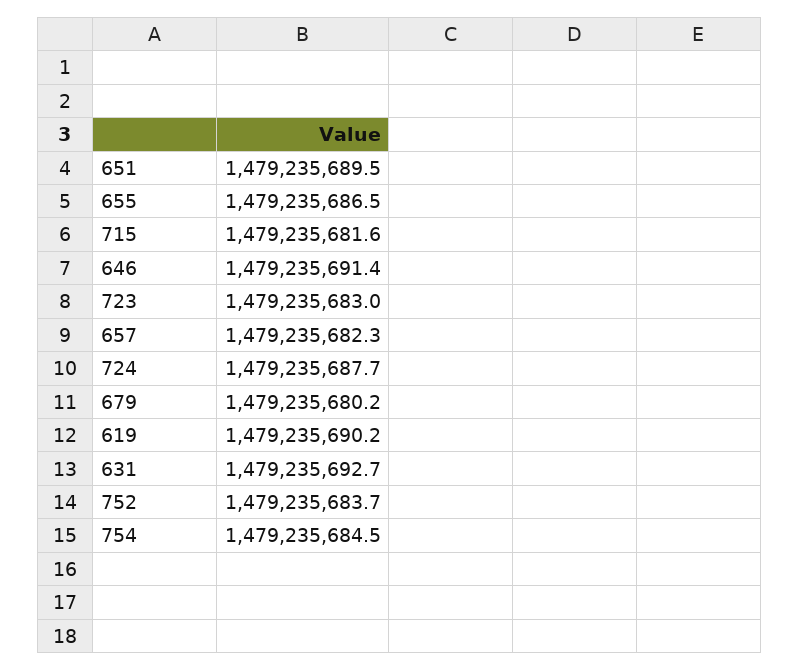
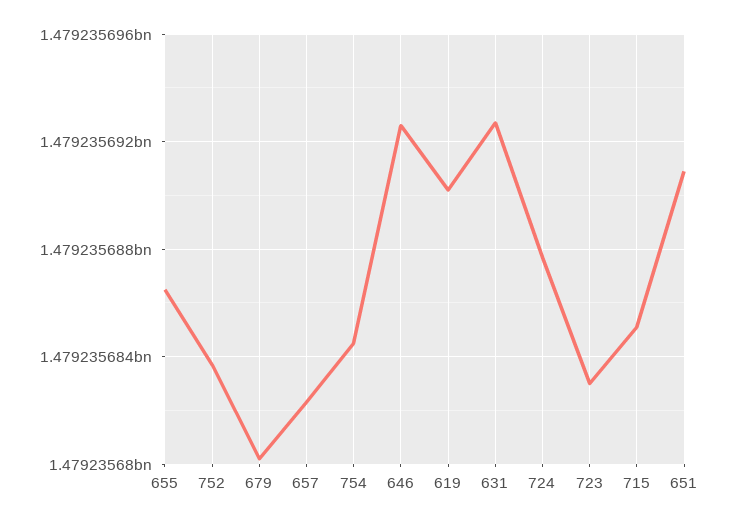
651: 1479235689.5 -> 1479235691
715: 1479235681.6 -> 1479235685
646: 1479235691.4 -> 1479235692.5

